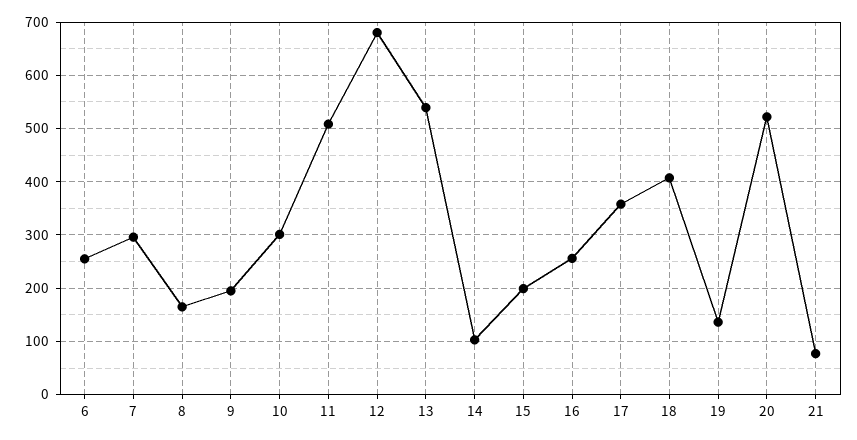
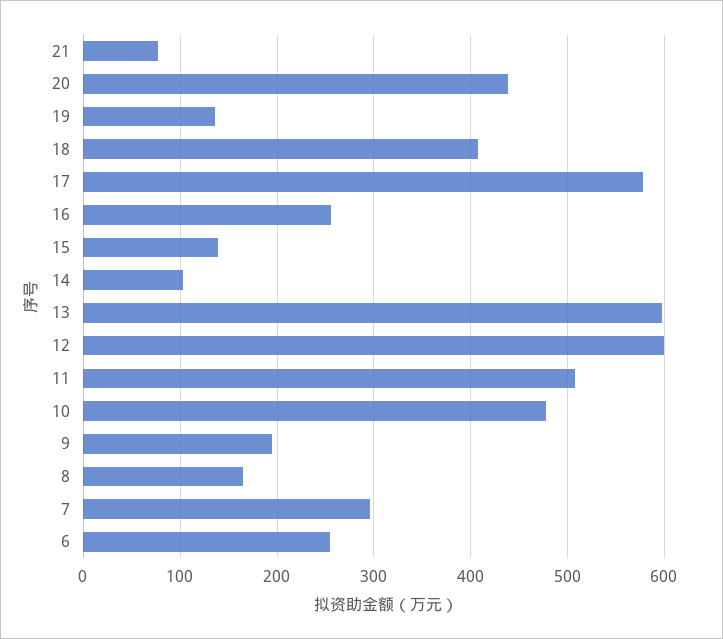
10: 300 -> 480
12: 680 -> 600
13: 540 -> 600
15: 200 -> 140
17: 360 -> 580
20: 520 -> 440

